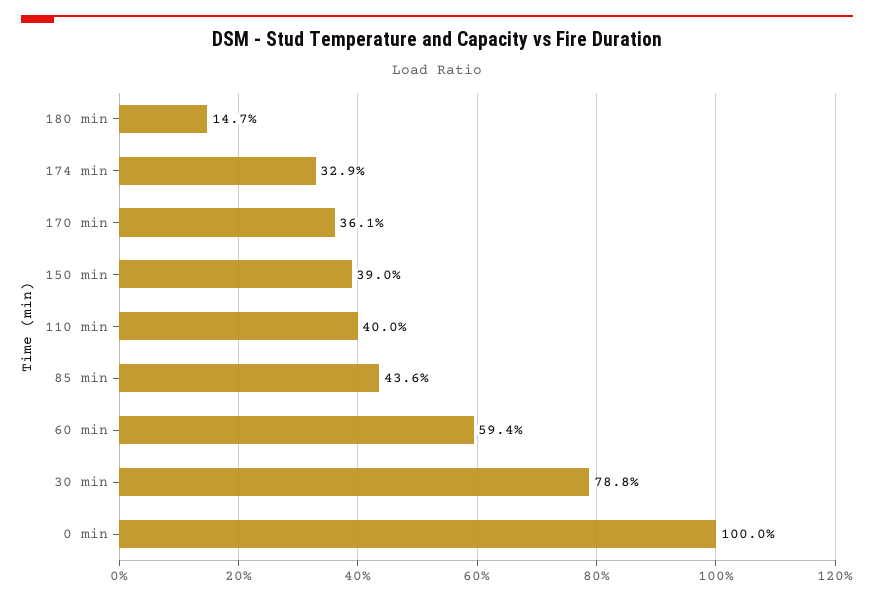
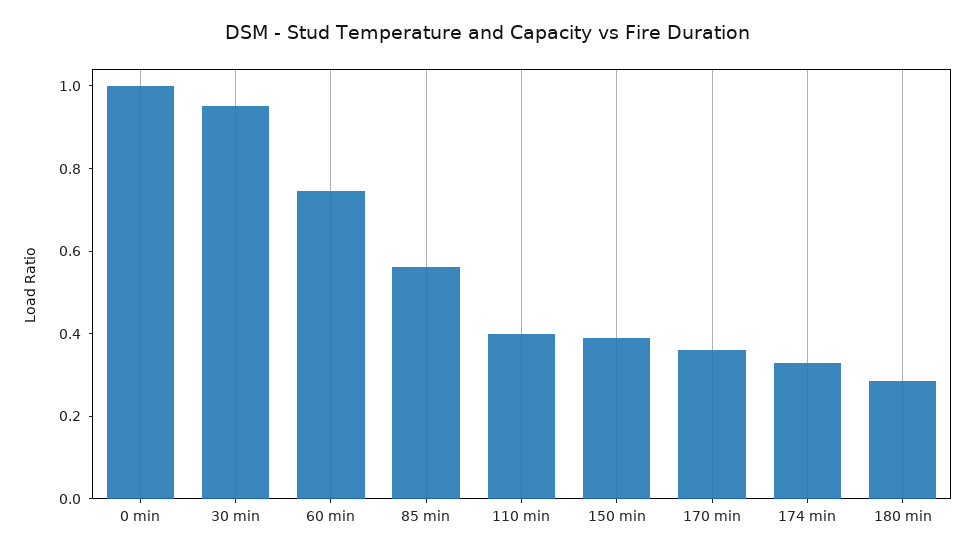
180 min: 0.147 -> 0.3
85 min: 0.436 -> 0.55
60 min: 0.594 -> 0.75
30 min: 0.788 -> 0.95

